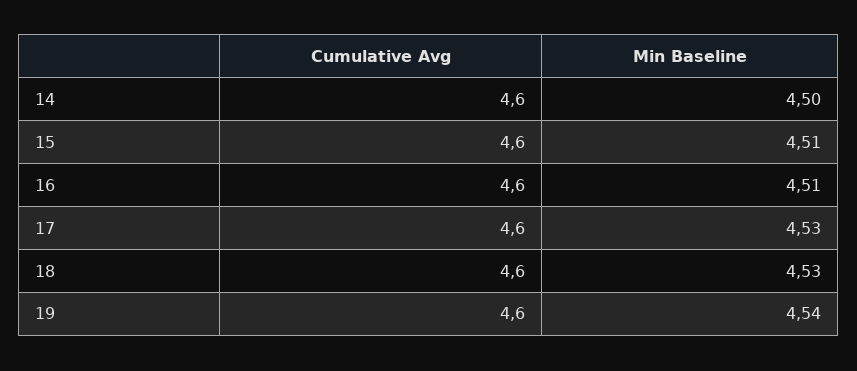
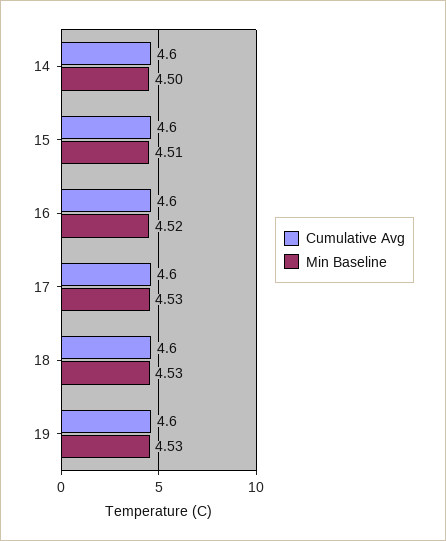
Min Baseline, 16: 4.51 -> 4.52
Min Baseline, 19: 4.54 -> 4.53

